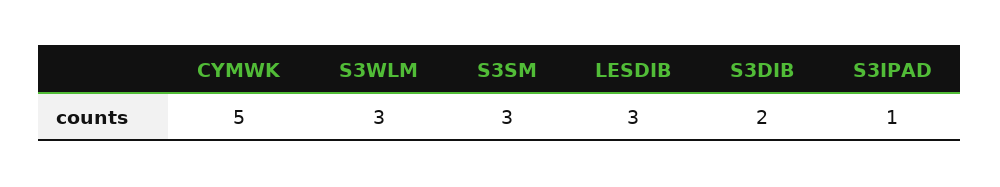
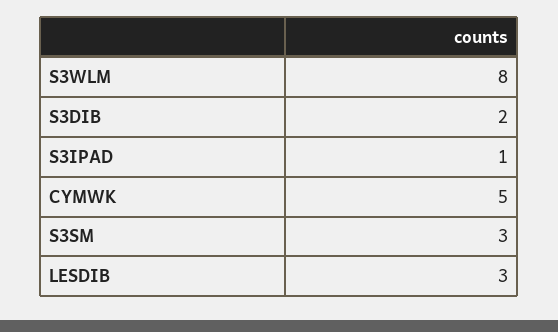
S3WLM: 3 -> 8

